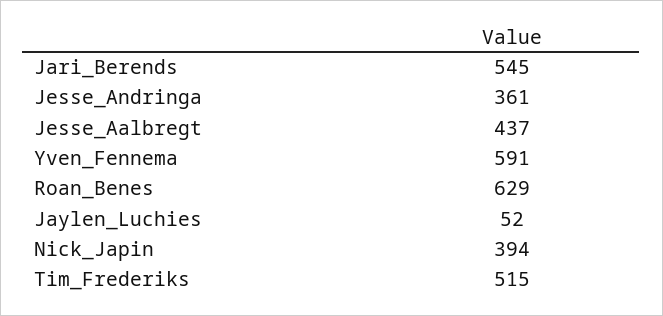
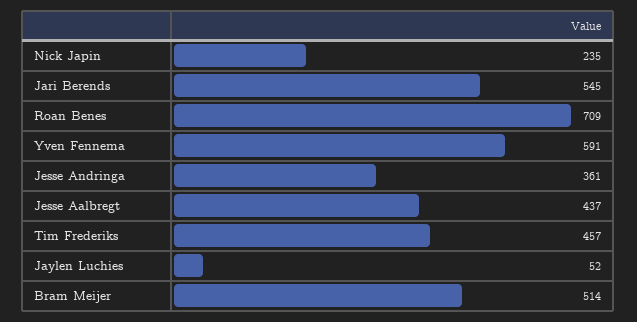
Roan_Benes: 629 -> 709
Nick_Japin: 394 -> 235
Tim_Frederiks: 515 -> 457
Bram Meijer: none -> 514

